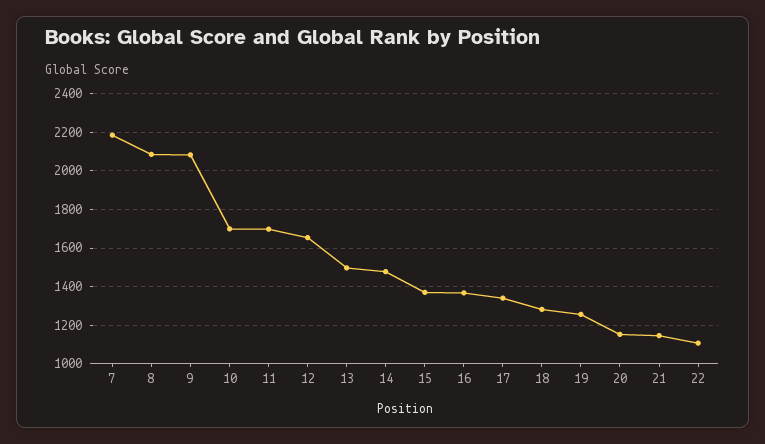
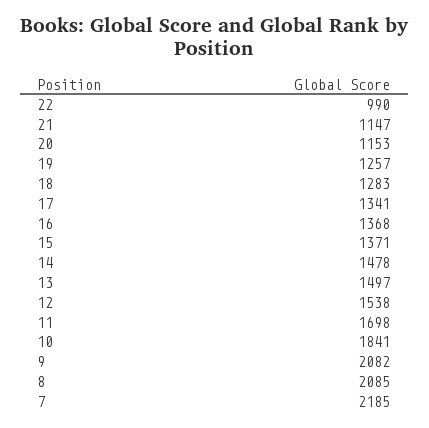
10: 1700 -> 1841
12: 1650 -> 1538
22: 1100 -> 990

